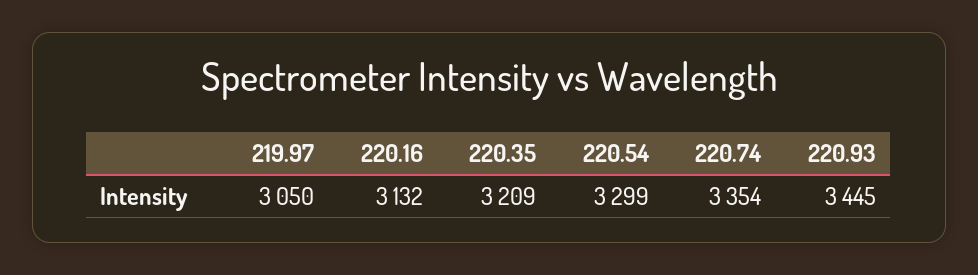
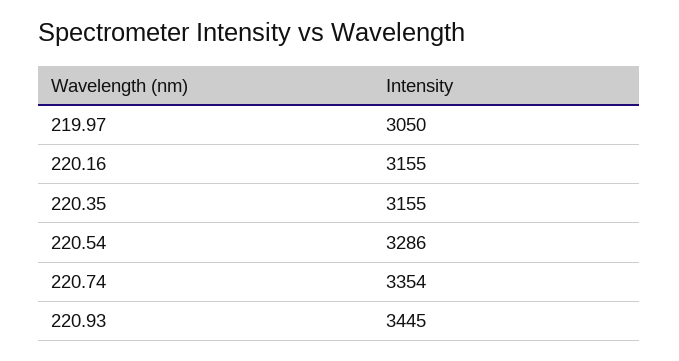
220.16: 3132 -> 3155
220.35: 3209 -> 3155
220.54: 3299 -> 3286

